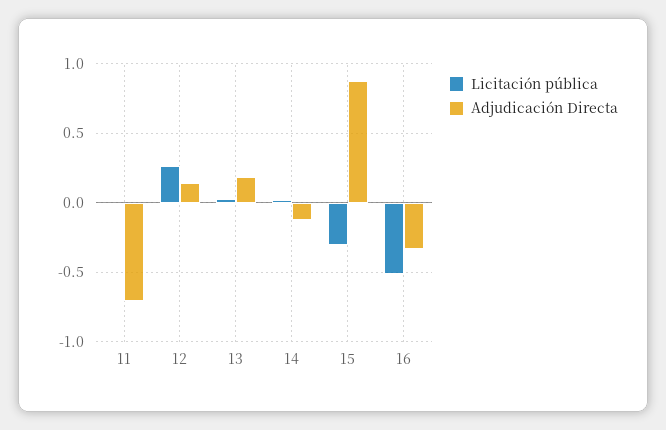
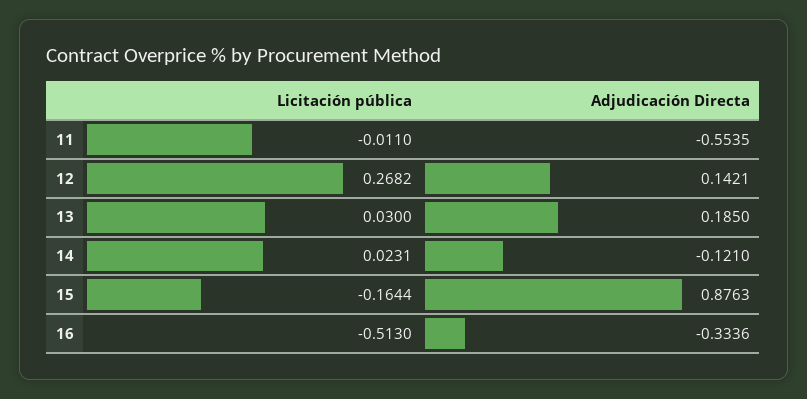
Adjudicación Directa, 11: -0.7 -> -0.5535
Licitación pública, 15: -0.3 -> -0.1644

